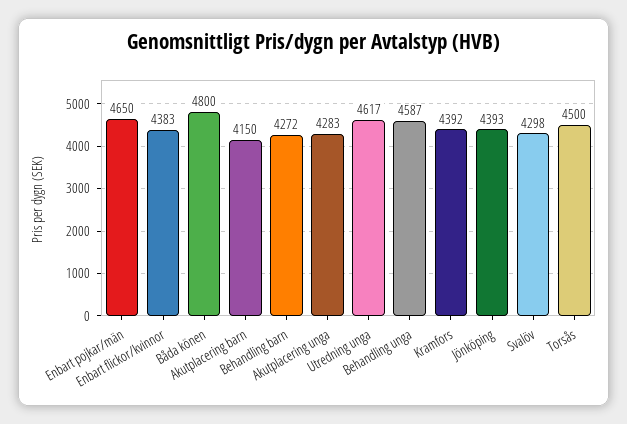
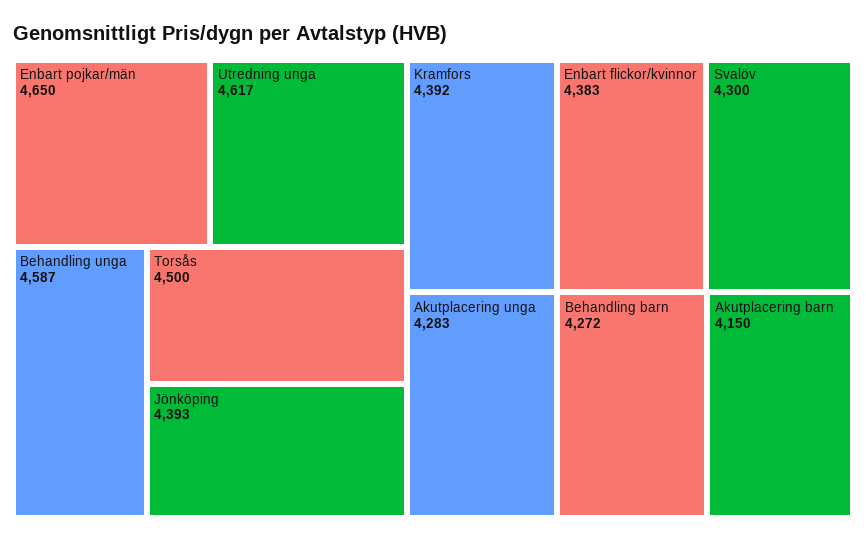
Båda könen: 4800 -> none
Svalöv: 4298 -> 4300

